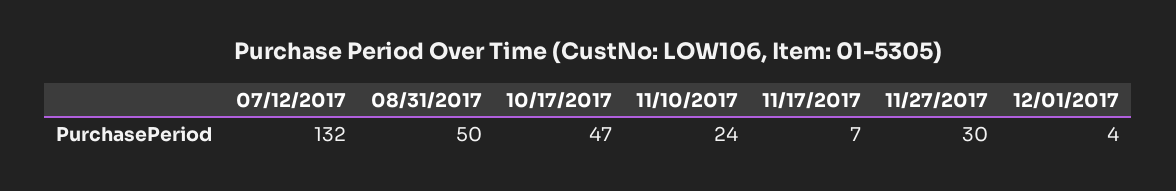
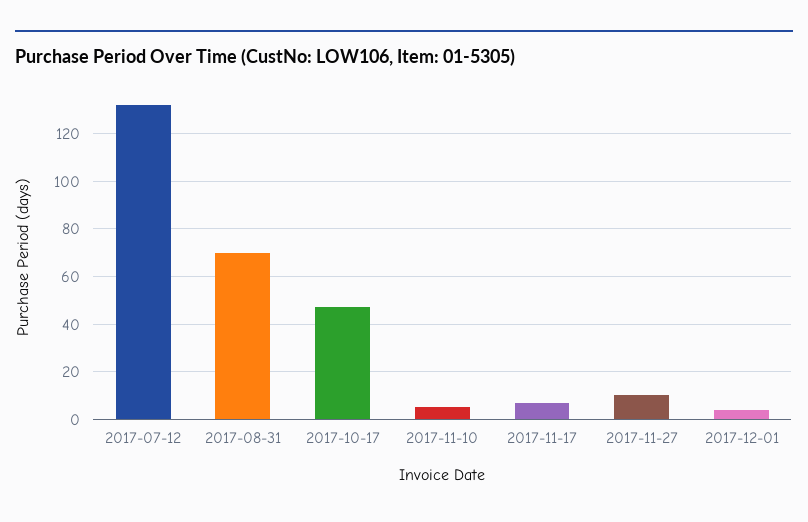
08/31/2017: 50 -> 70
11/10/2017: 24 -> 5
11/27/2017: 30 -> 10

